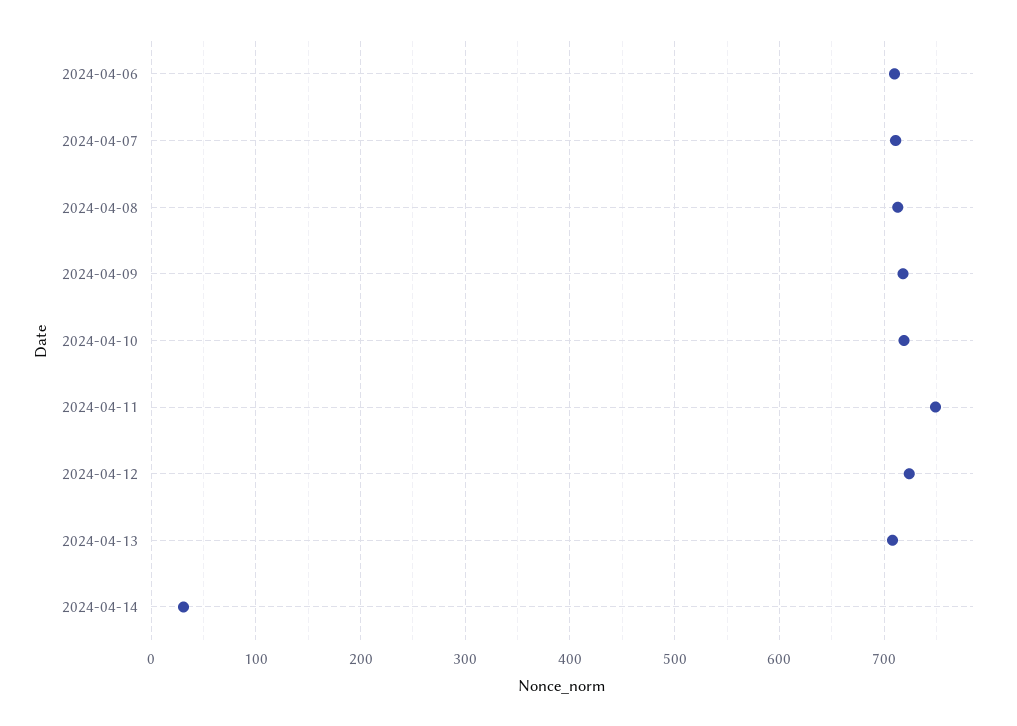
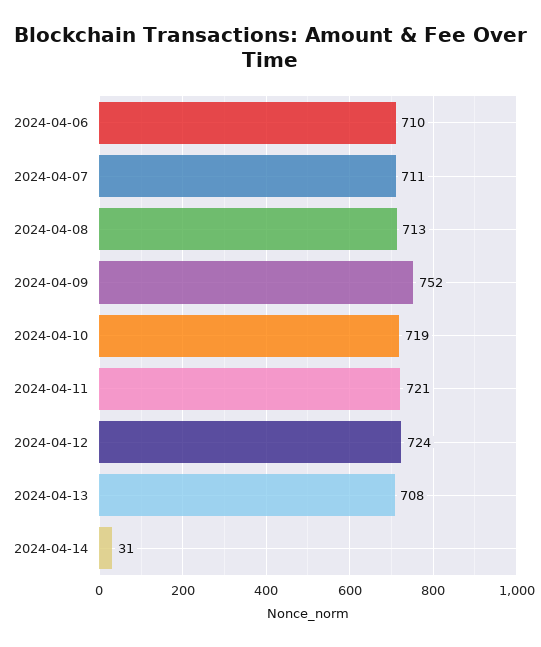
2024-04-09: 720 -> 752
2024-04-11: 750 -> 721

